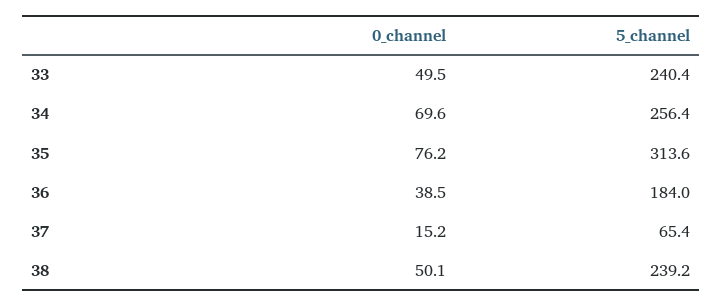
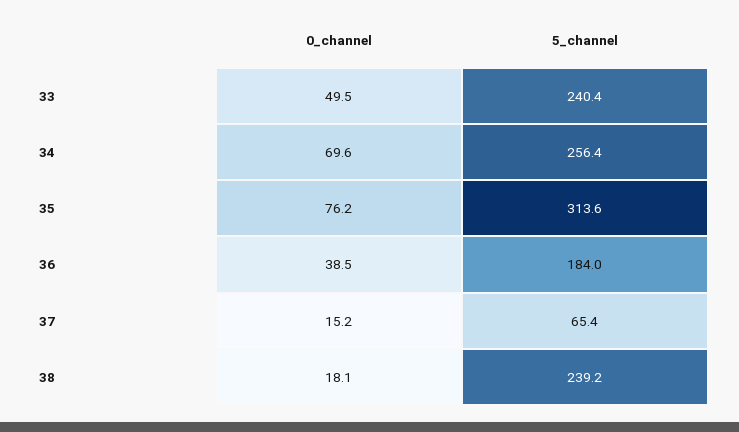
0_channel, 38: 50.1 -> 18.1

